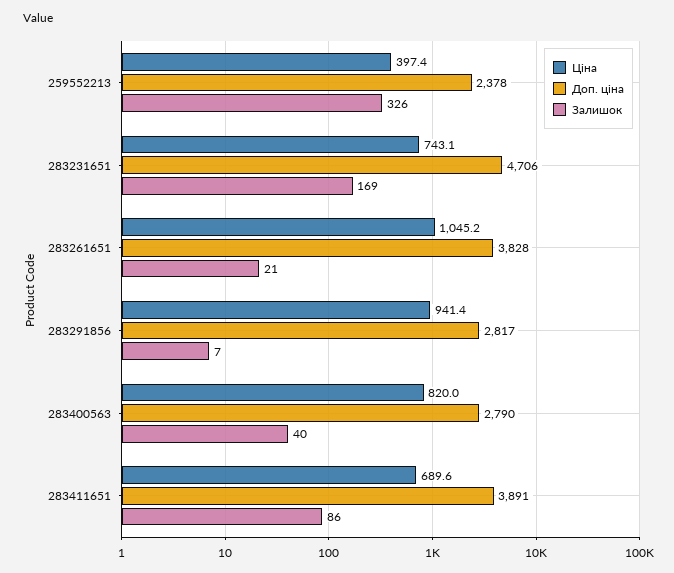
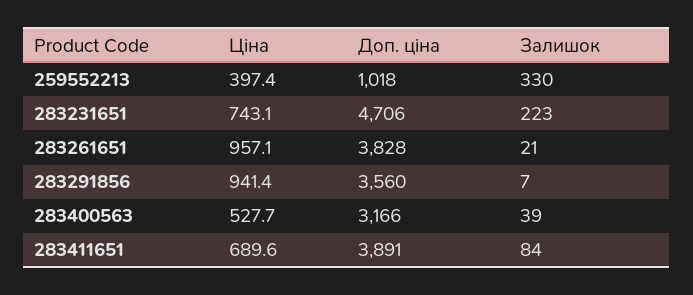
Доп. ціна, 259552213: 2378 -> 1018
Залишок, 259552213: 326 -> 330
Залишок, 283231651: 169 -> 223
Ціна, 283261651: 1045.2 -> 957.1
Доп. ціна, 283291856: 2817 -> 3560
Ціна, 283400563: 820 -> 527.7
Доп. ціна, 283400563: 2790 -> 3166
Залишок, 283400563: 40 -> 39
Залишок, 283411651: 86 -> 84

